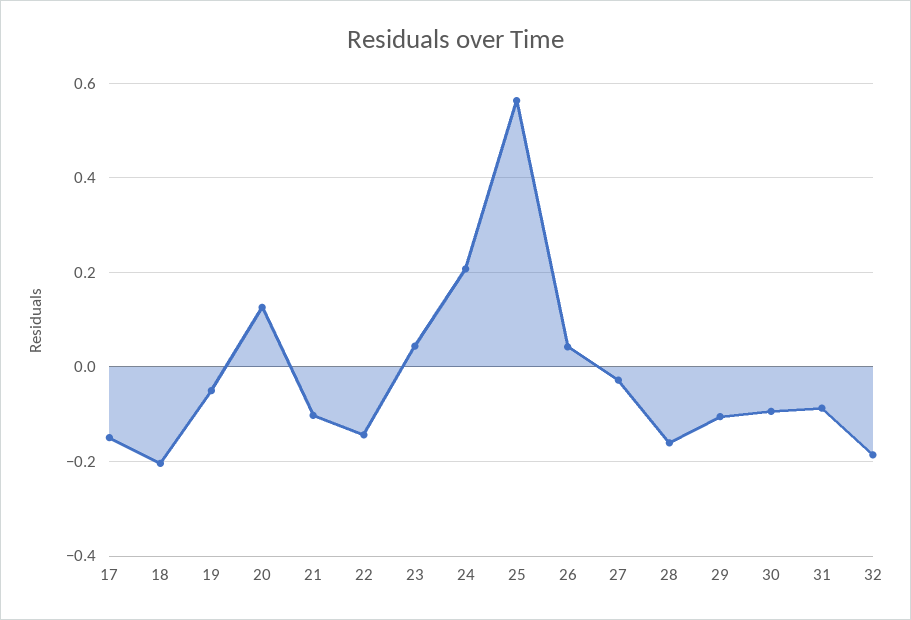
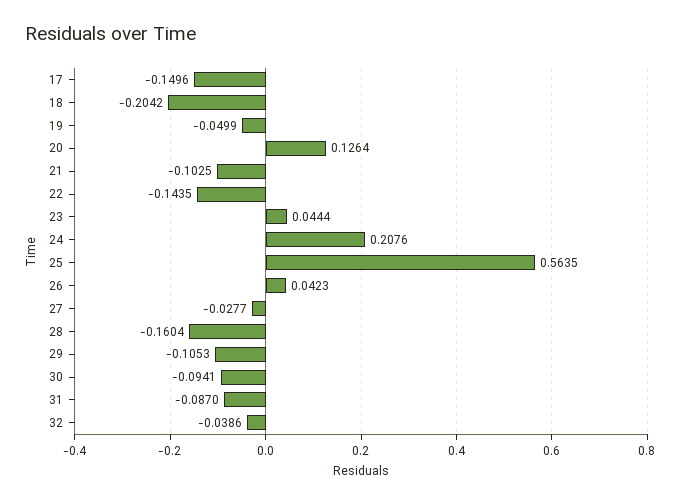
32: -0.18 -> -0.0386

